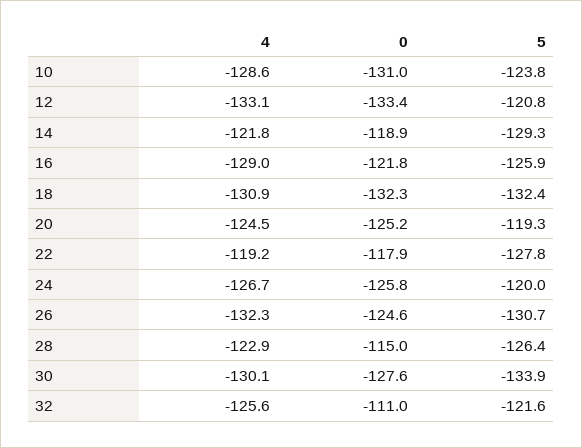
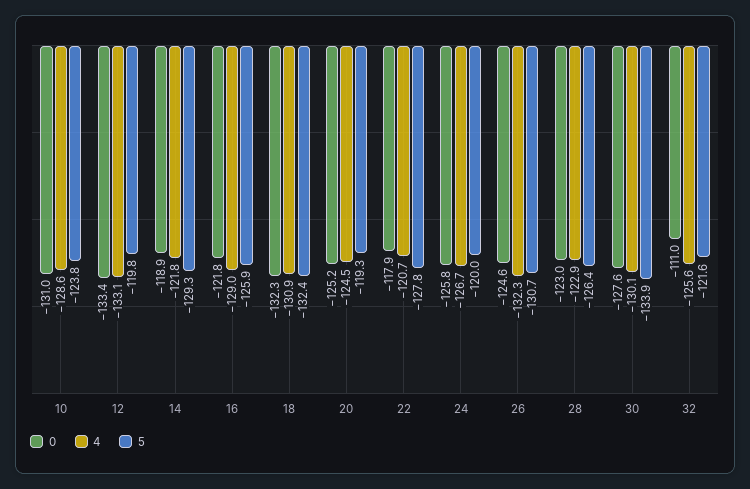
5, 12: -120.8 -> -119.8
4, 22: -119.2 -> -120.7
0, 28: -115 -> -123

